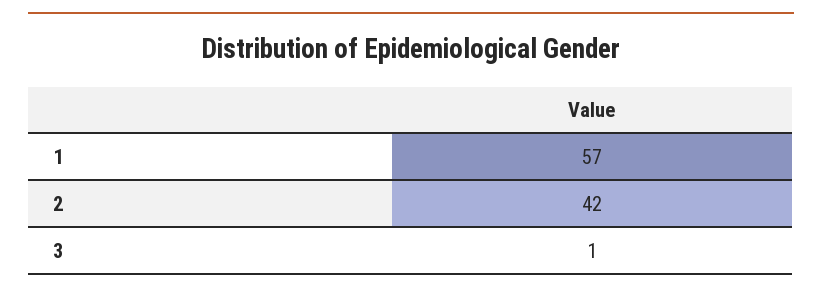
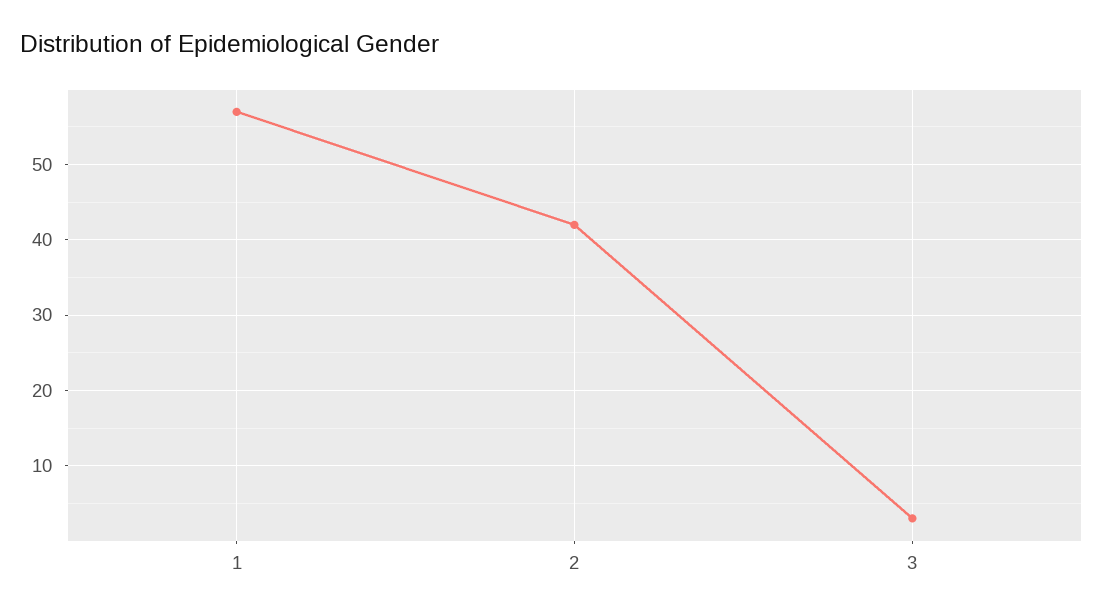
3: 1 -> 3

